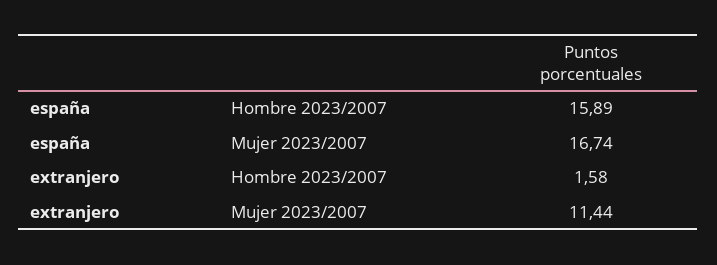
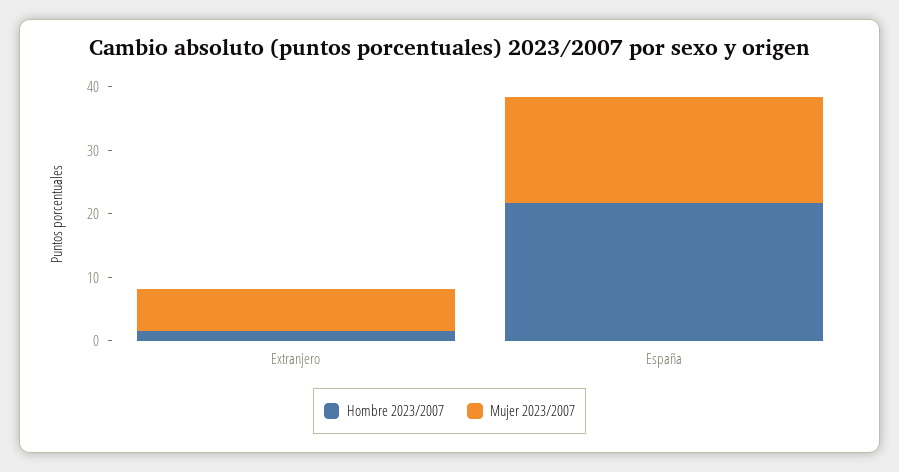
Hombre 2023/2007, españa: 15.89 -> 22
Mujer 2023/2007, extranjero: 11.44 -> 6

